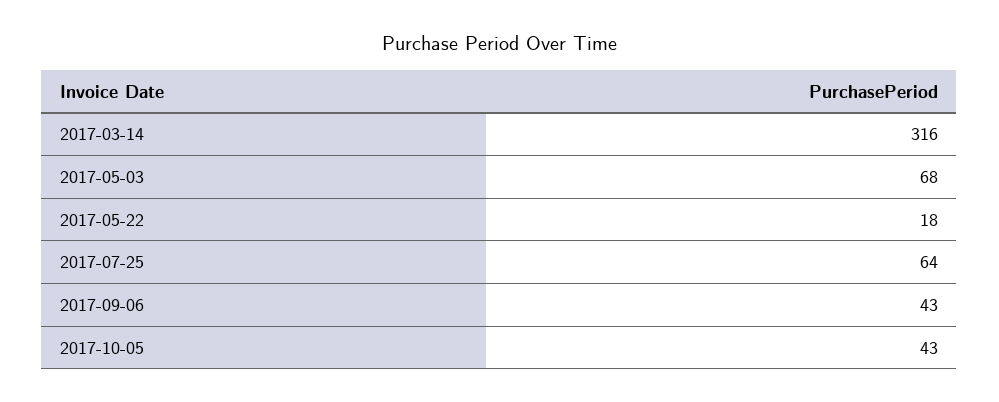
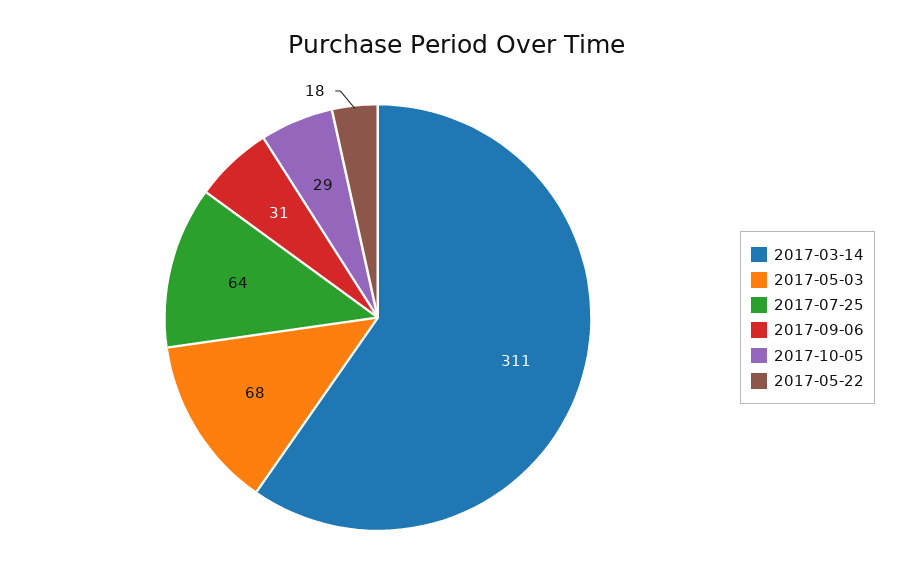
2017-03-14: 316 -> 311
2017-09-06: 43 -> 31
2017-10-05: 43 -> 29

